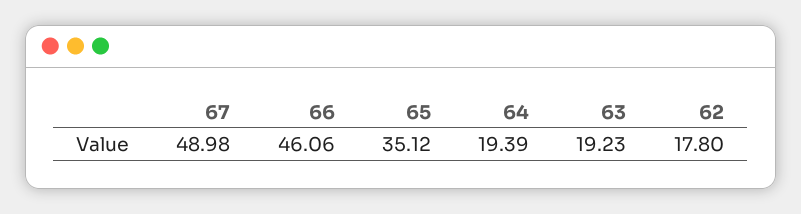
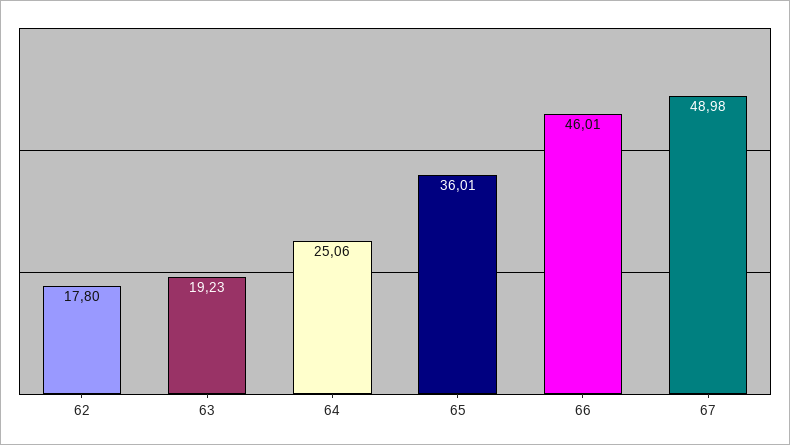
66: 46.06 -> 46.01
65: 35.12 -> 36.01
64: 19.39 -> 25.06

